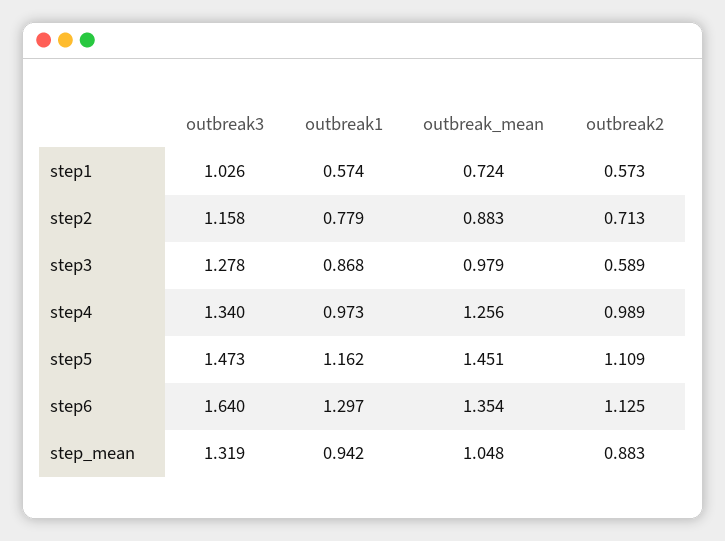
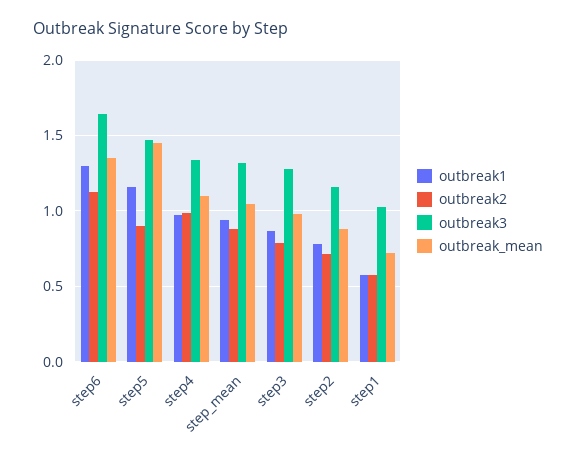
outbreak2, step3: 0.589 -> 0.8
outbreak_mean, step4: 1.256 -> 1.1
outbreak2, step5: 1.109 -> 0.9

